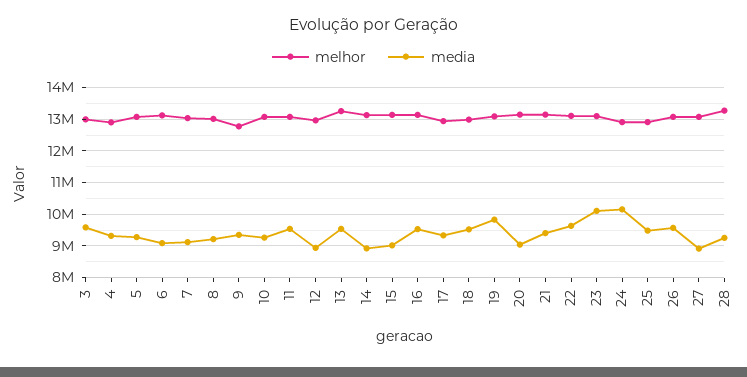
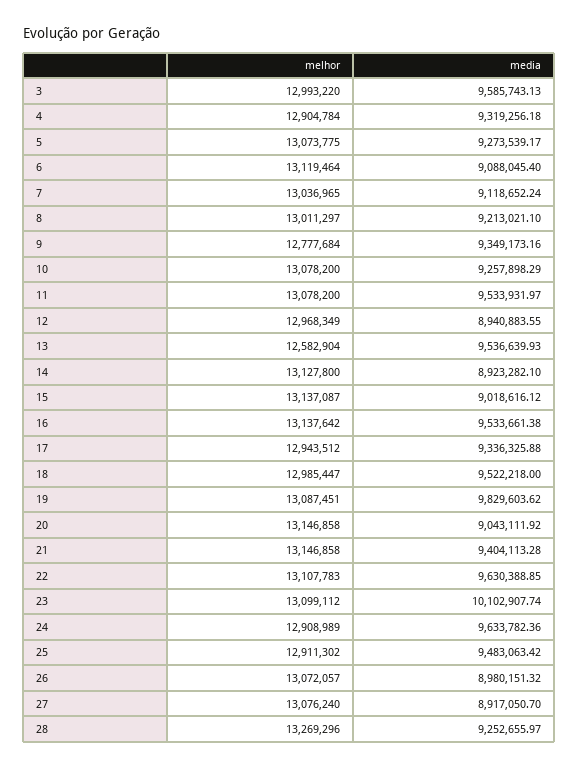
melhor, 13: 13200000 -> 12582904
media, 24: 10200000 -> 9633782.36
media, 26: 9600000 -> 8980151.32

